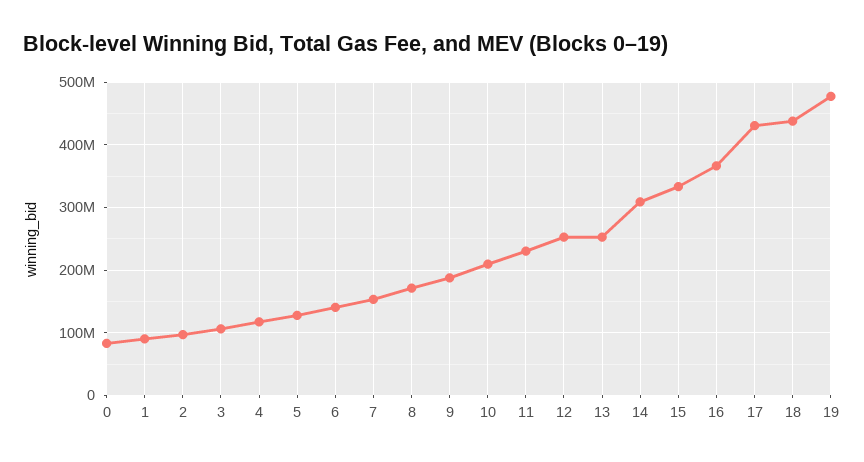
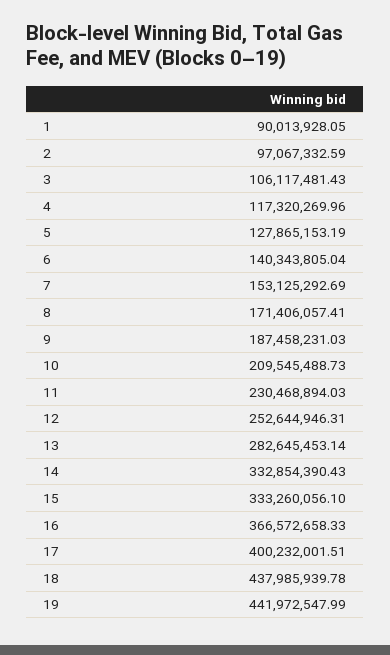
0: 80000000 -> none
13: 250000000 -> 282645453.14
14: 310000000 -> 332854390.43
17: 430000000 -> 400232001.51
19: 480000000 -> 441972547.99

